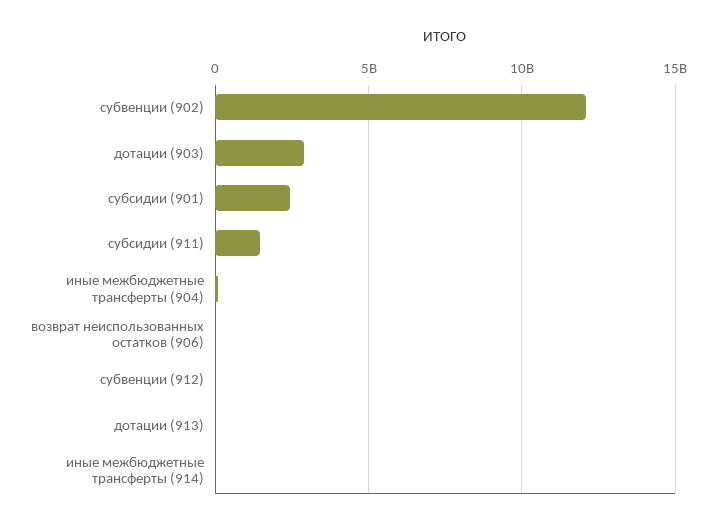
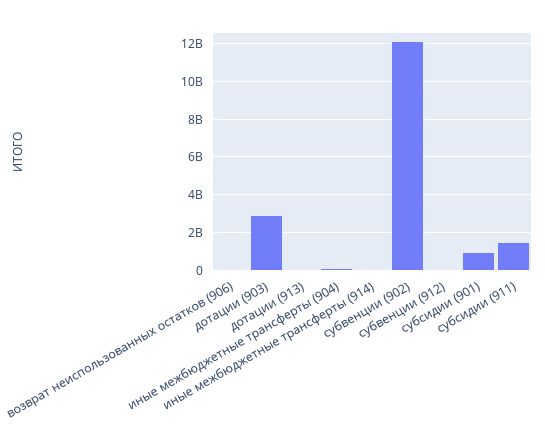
субсидии (901): 2500000000 -> 1000000000

